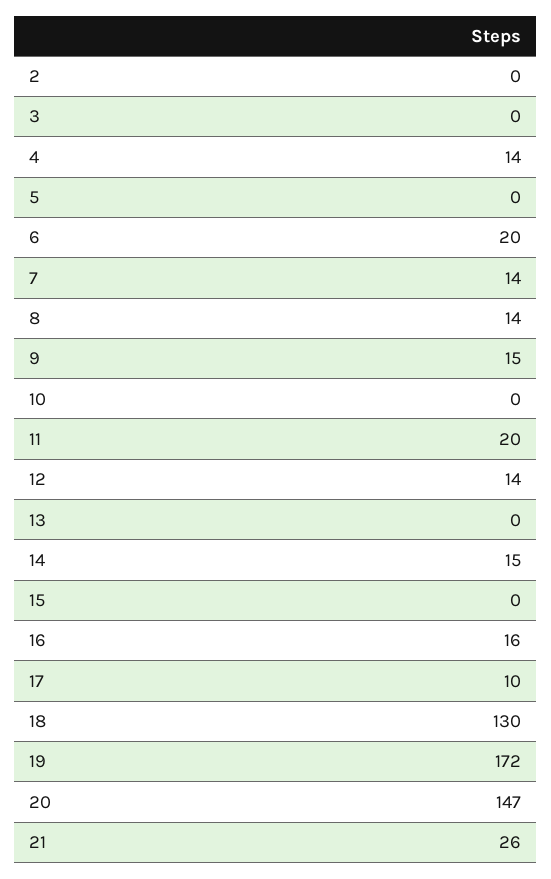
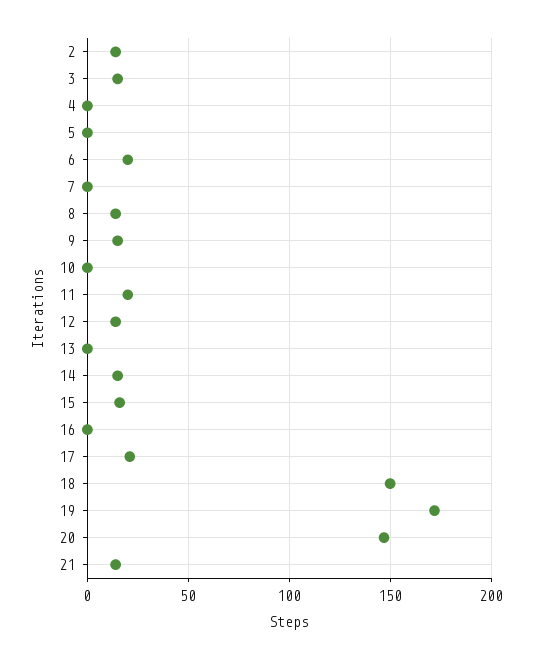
2: 0 -> 15
3: 0 -> 15
4: 14 -> 0
7: 14 -> 0
15: 0 -> 15
16: 16 -> 0
17: 10 -> 20
18: 130 -> 150
21: 26 -> 15

